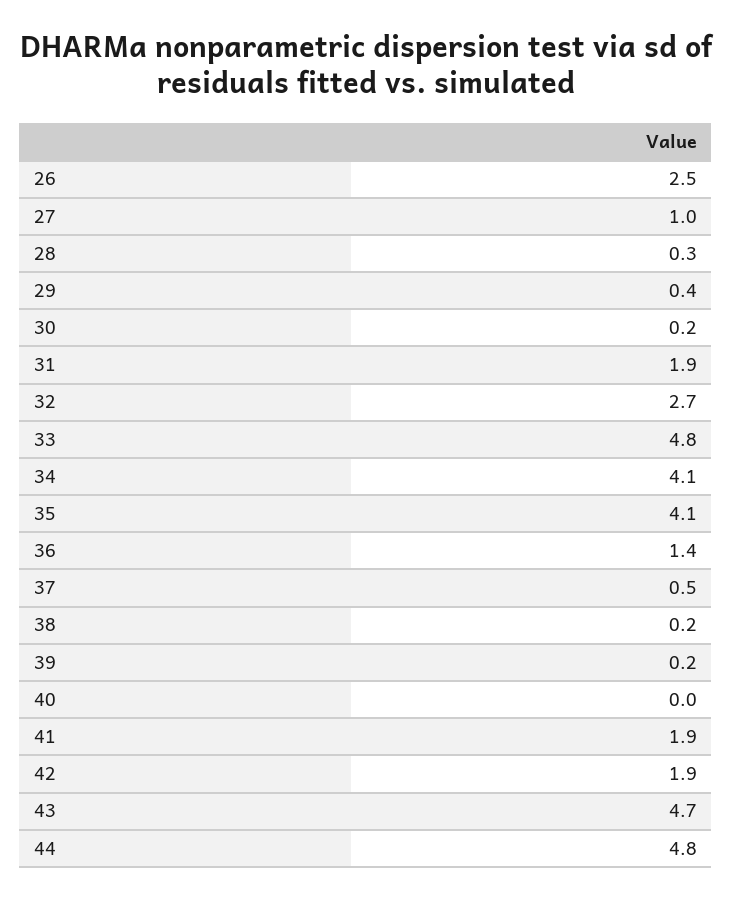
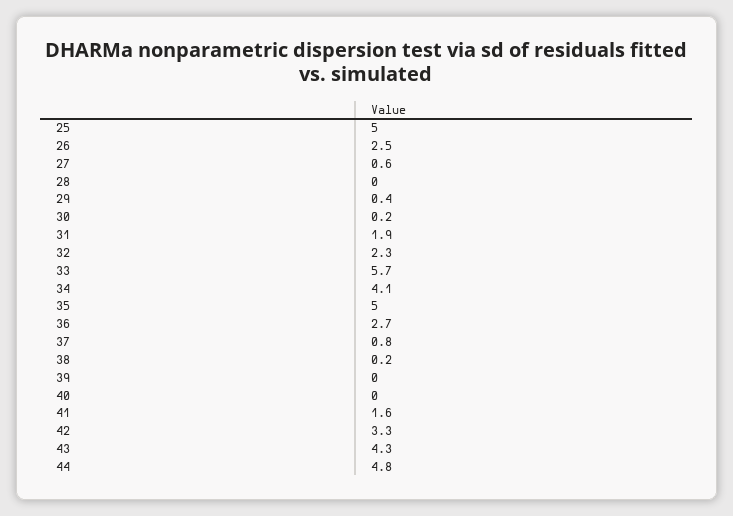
27: 1 -> 0.6
28: 0.3 -> 0
32: 2.7 -> 2.3
33: 4.8 -> 5.7
35: 4.1 -> 5
36: 1.4 -> 2.7
37: 0.5 -> 0.8
39: 0.2 -> 0
41: 1.9 -> 1.6
42: 1.9 -> 3.3
43: 4.7 -> 4.3
25: none -> 5

